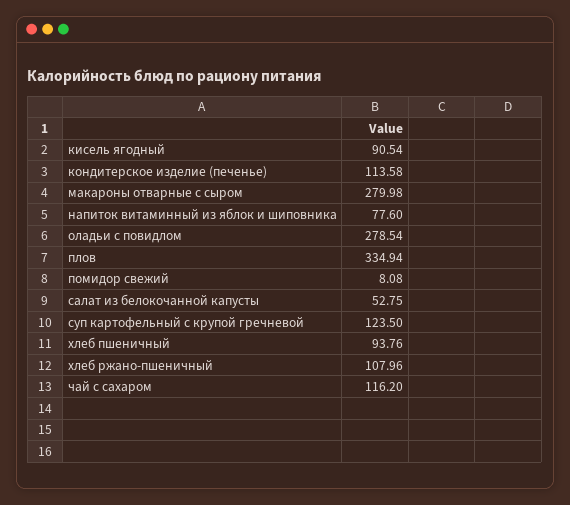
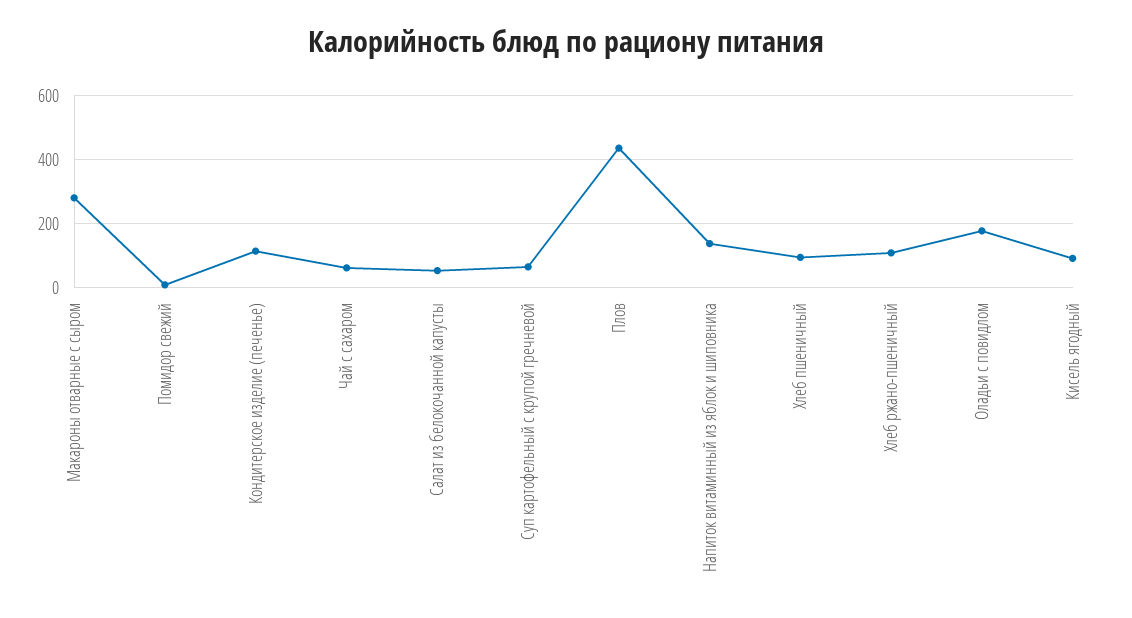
напиток витаминный из яблок и шиповника: 77.6 -> 140
оладьи с повидлом: 278.54 -> 180
плов: 334.94 -> 440
суп картофельный с крупой гречневой: 123.5 -> 60
чай с сахаром: 116.2 -> 60

